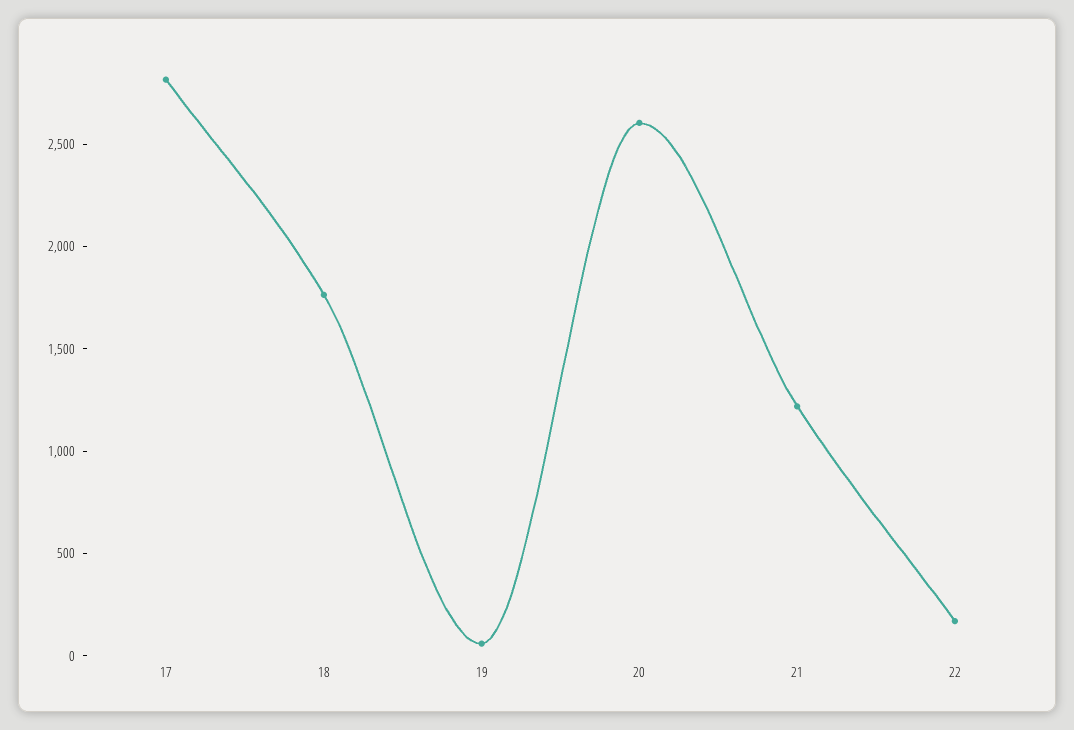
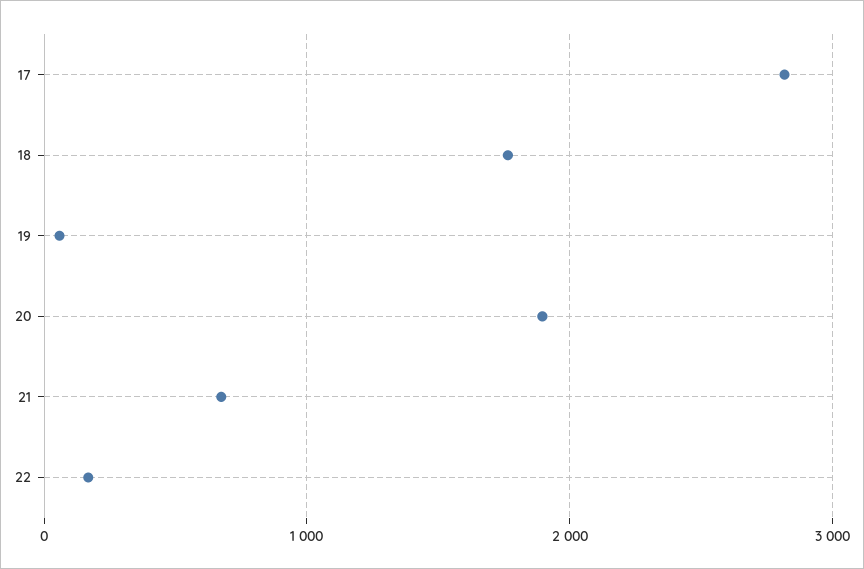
20: 2600 -> 1900
21: 1200 -> 700

